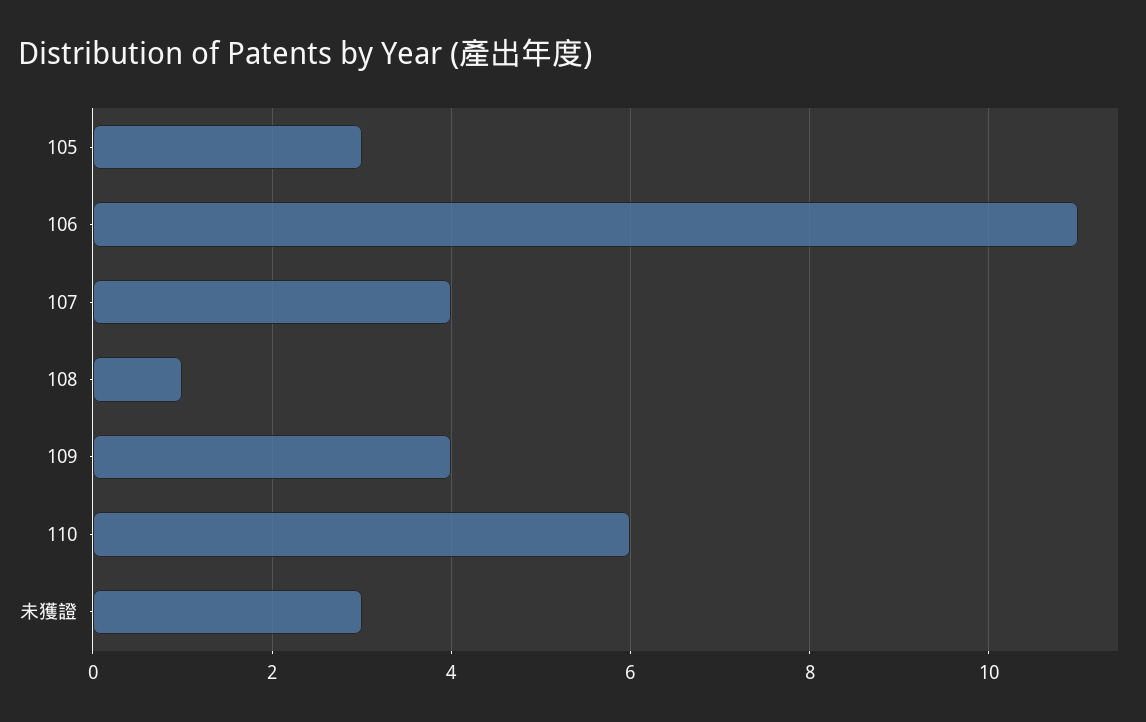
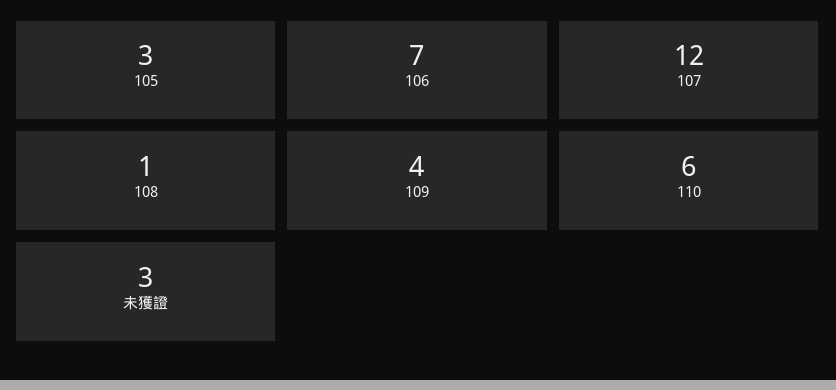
106: 11 -> 7
107: 4 -> 12

